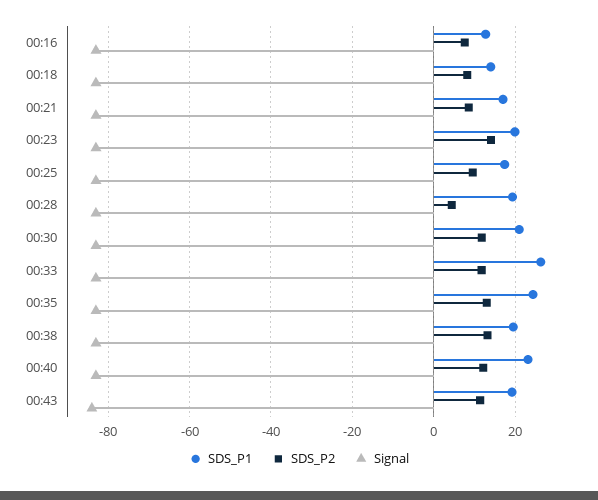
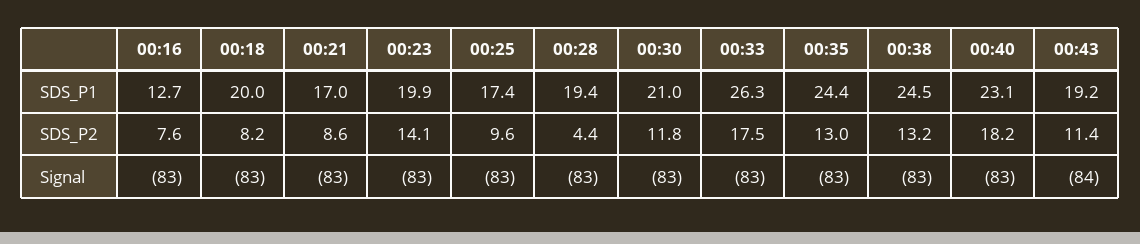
SDS_P1, 00:18: 14 -> 20
SDS_P2, 00:33: 12 -> 17.5
SDS_P1, 00:38: 20 -> 24.5
SDS_P2, 00:40: 12 -> 18.2

